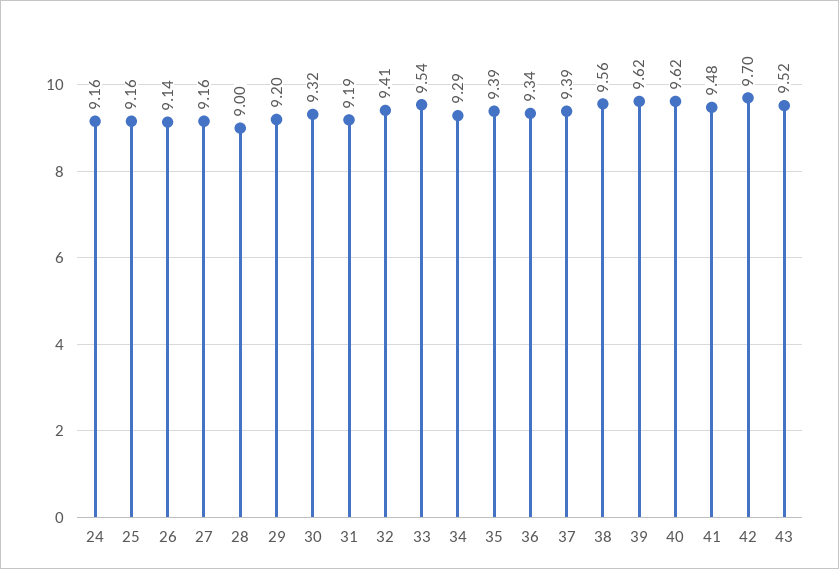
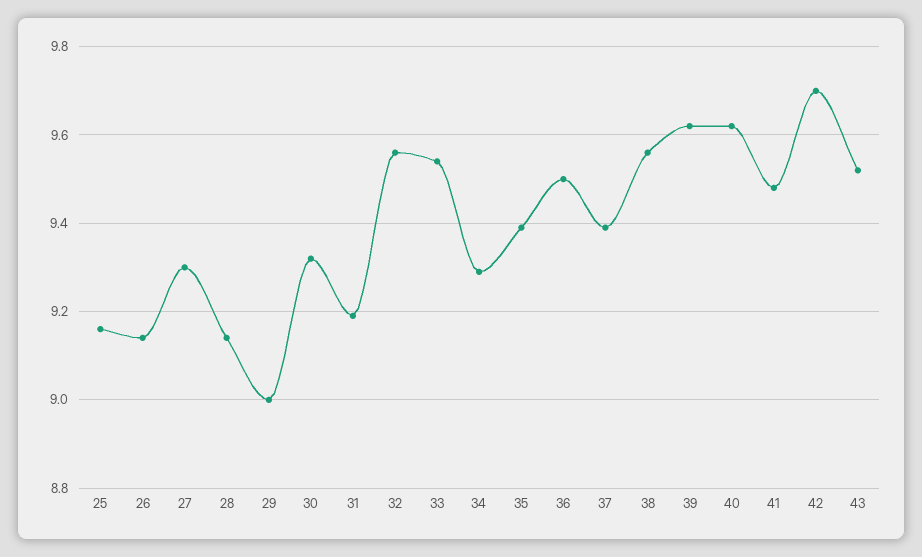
24: 9.16 -> none
27: 9.16 -> 9.3
28: 9 -> 9.15
29: 9.2 -> 9
32: 9.41 -> 9.55
36: 9.34 -> 9.5

